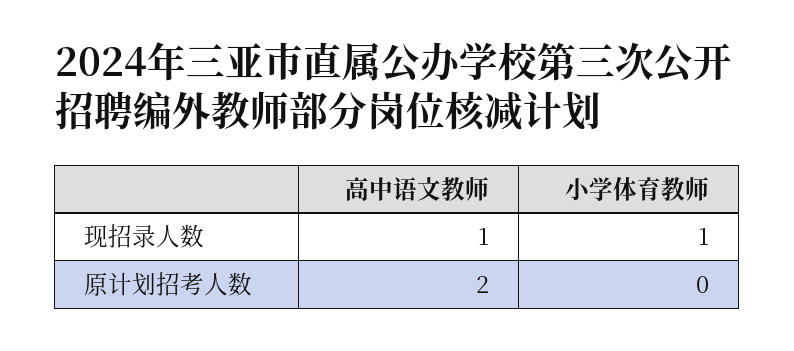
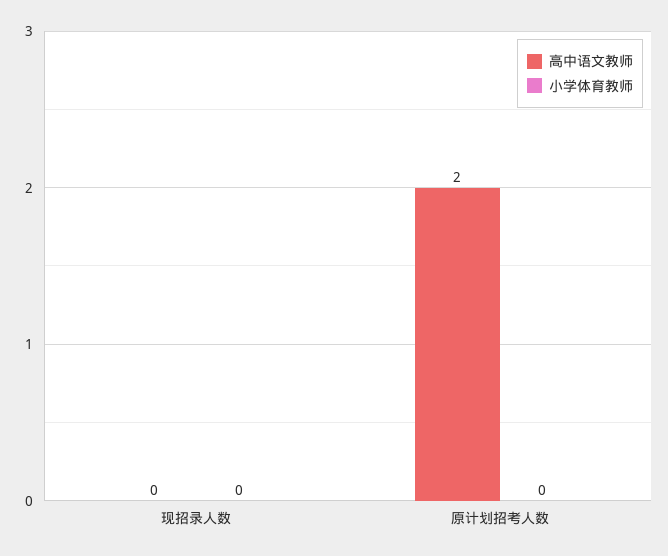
高中语文教师, 现招录人数: 1 -> 0
小学体育教师, 现招录人数: 1 -> 0

